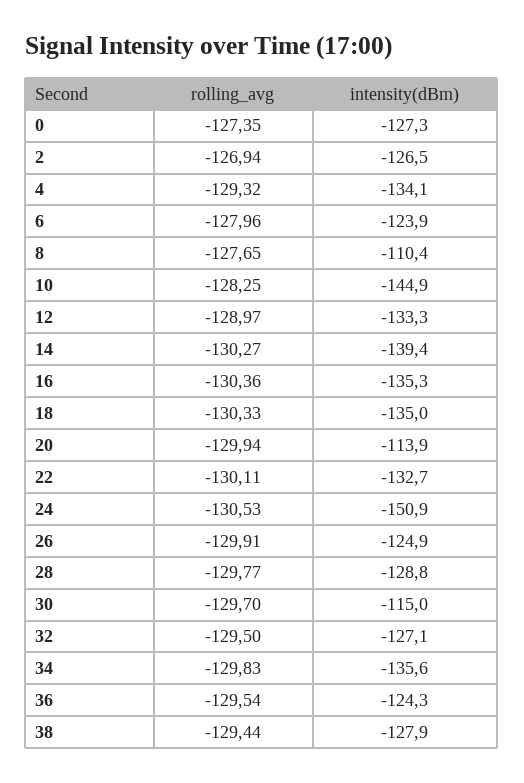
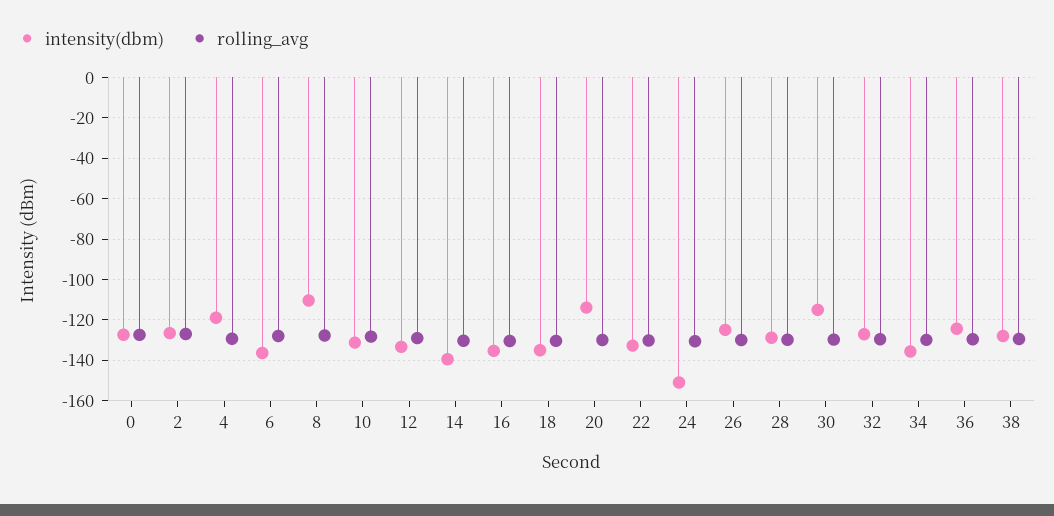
intensity(dBm), 4: -134.1 -> -120
intensity(dBm), 6: -123.9 -> -135
intensity(dBm), 10: -144.9 -> -130

